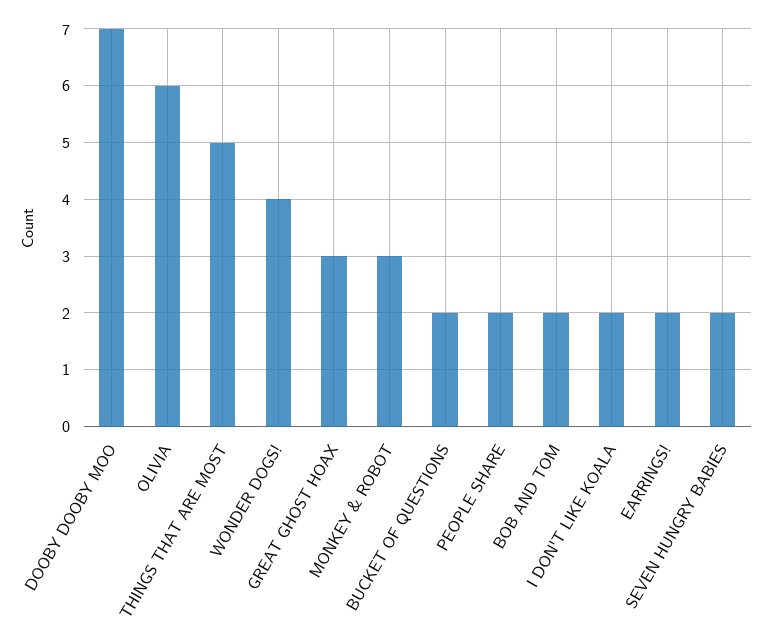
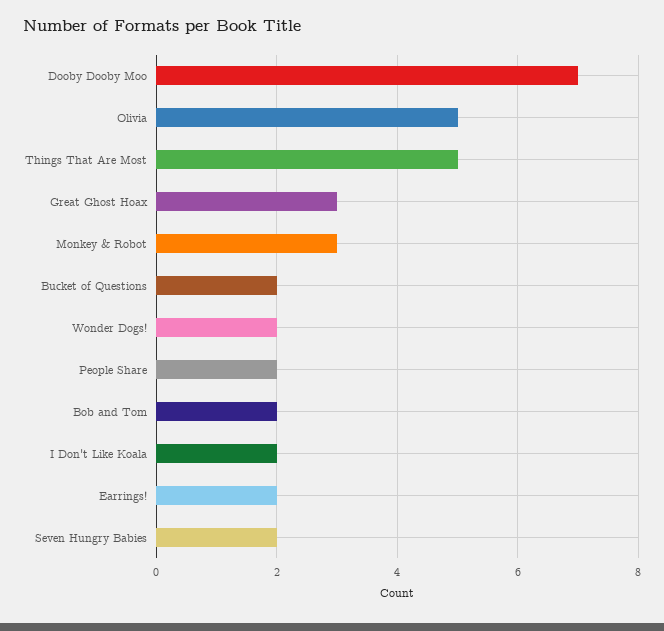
OLIVIA: 6 -> 5
WONDER DOGS!: 4 -> 2

